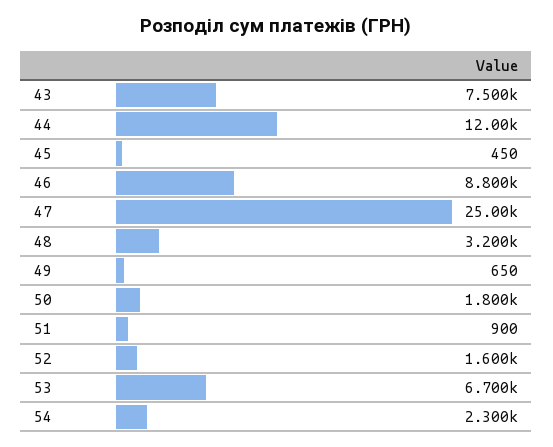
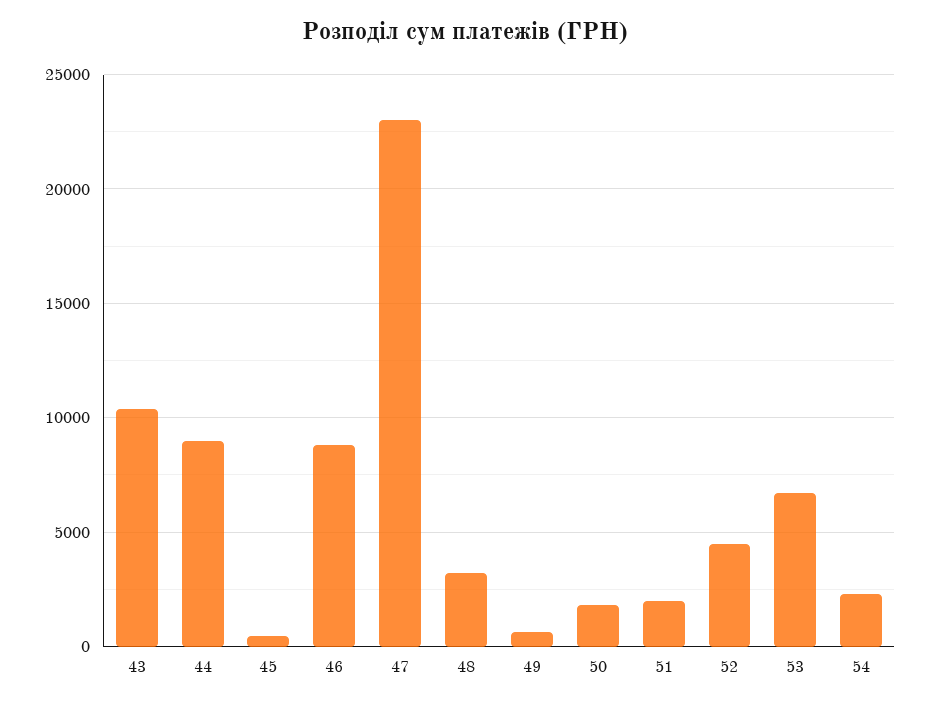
43: 7500 -> 10500
44: 12000 -> 9000
47: 25000 -> 23000
51: 900 -> 2000
52: 1600 -> 4500

